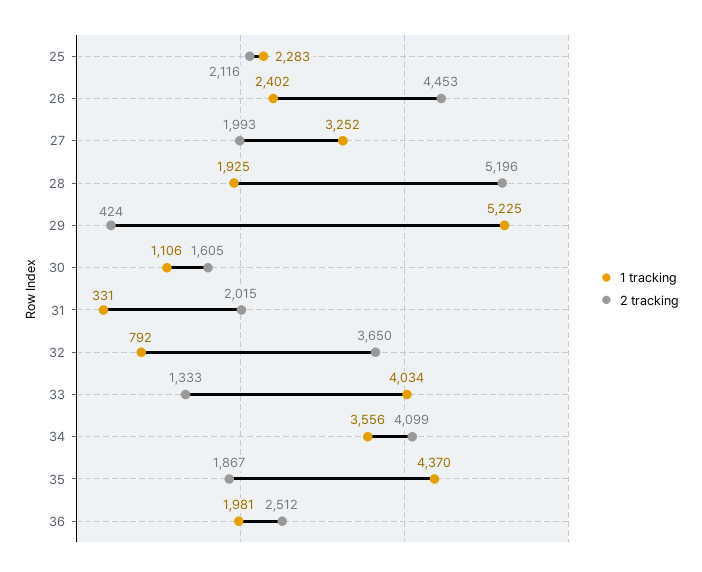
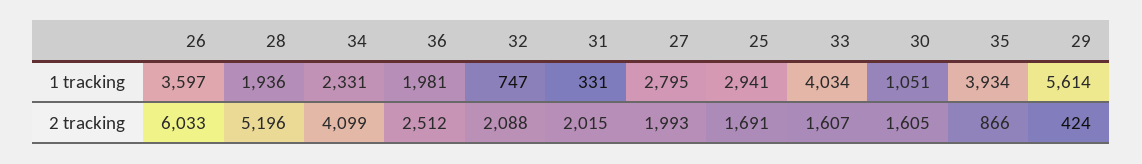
1 tracking, 25: 2283 -> 2941
2 tracking, 25: 2116 -> 1691
1 tracking, 26: 2402 -> 3597
2 tracking, 26: 4453 -> 6033
1 tracking, 27: 3252 -> 2795
1 tracking, 28: 1925 -> 1936
1 tracking, 29: 5225 -> 5614
1 tracking, 30: 1106 -> 1051
1 tracking, 32: 792 -> 747
2 tracking, 32: 3650 -> 2088
2 tracking, 33: 1333 -> 1607
1 tracking, 34: 3556 -> 2331
1 tracking, 35: 4370 -> 3934
2 tracking, 35: 1867 -> 866

